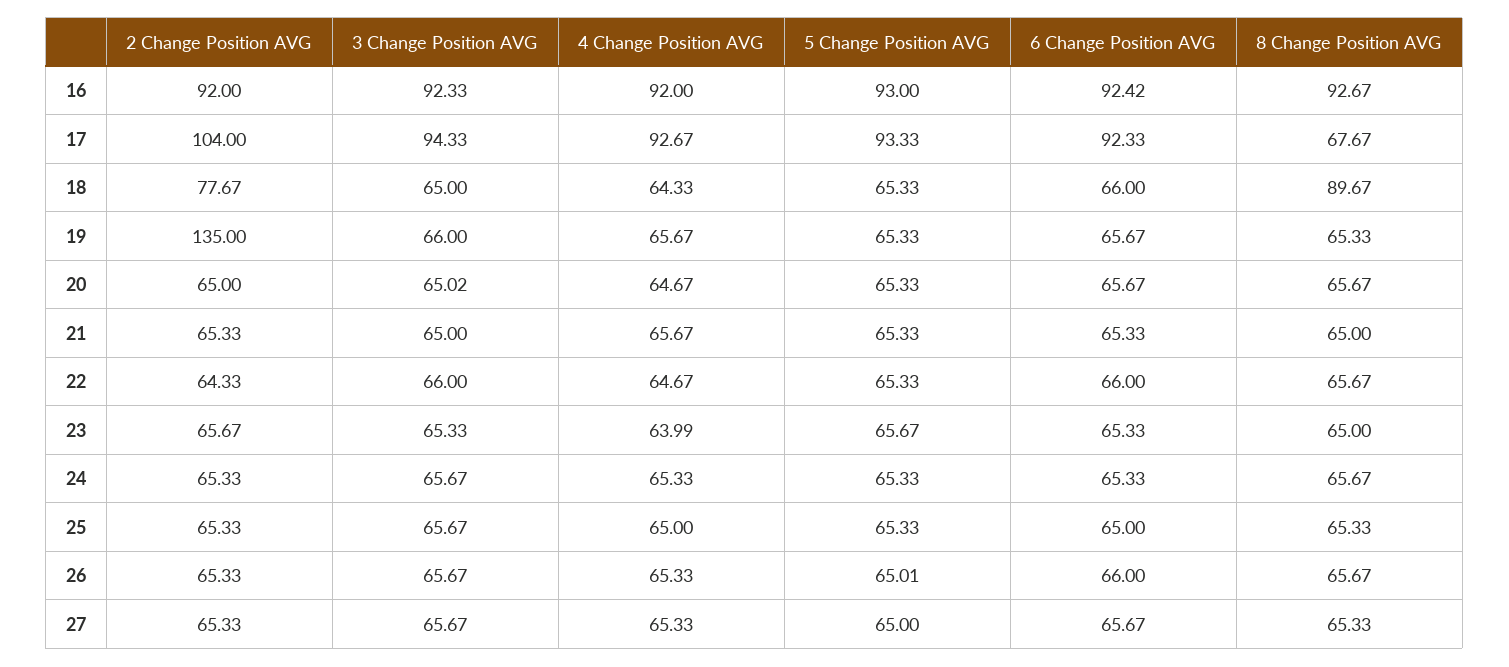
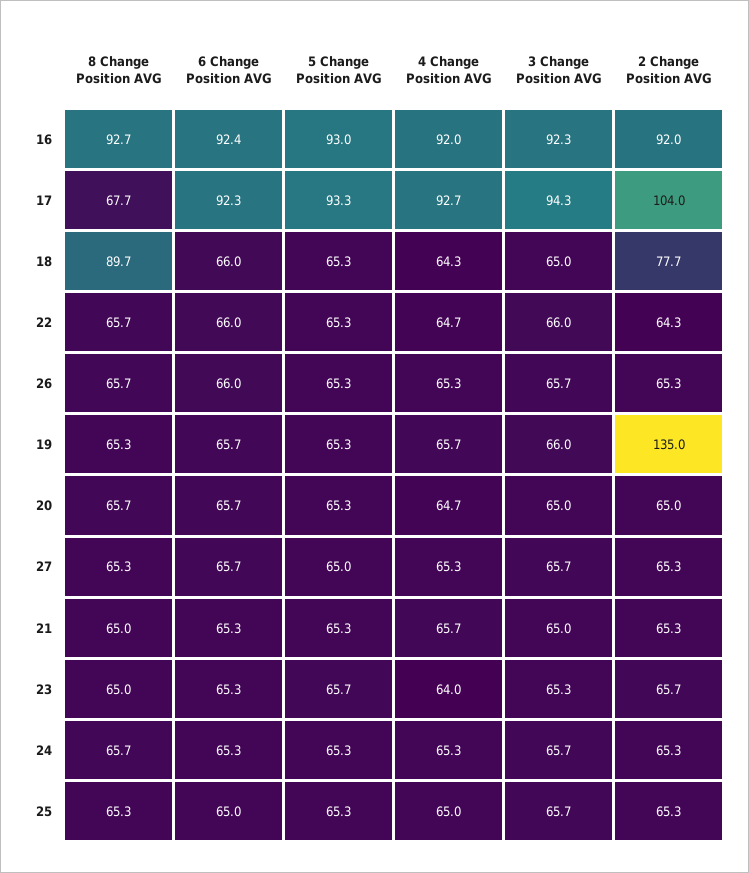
5 Change Position AVG, 26: 65.01 -> 65.3

